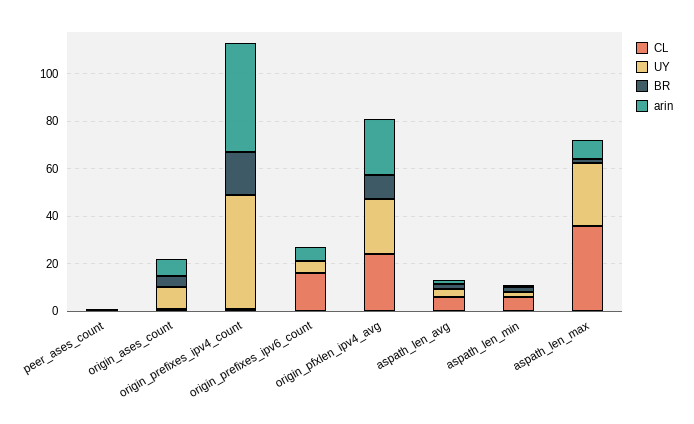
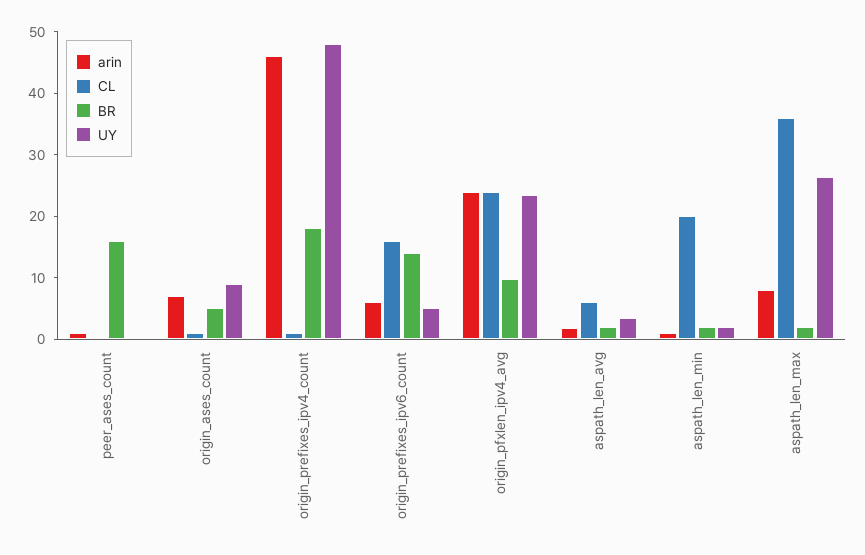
BR, peer_ases_count: 0 -> 16
BR, origin_prefixes_ipv6_count: 0 -> 14
CL, aspath_len_min: 5 -> 20

